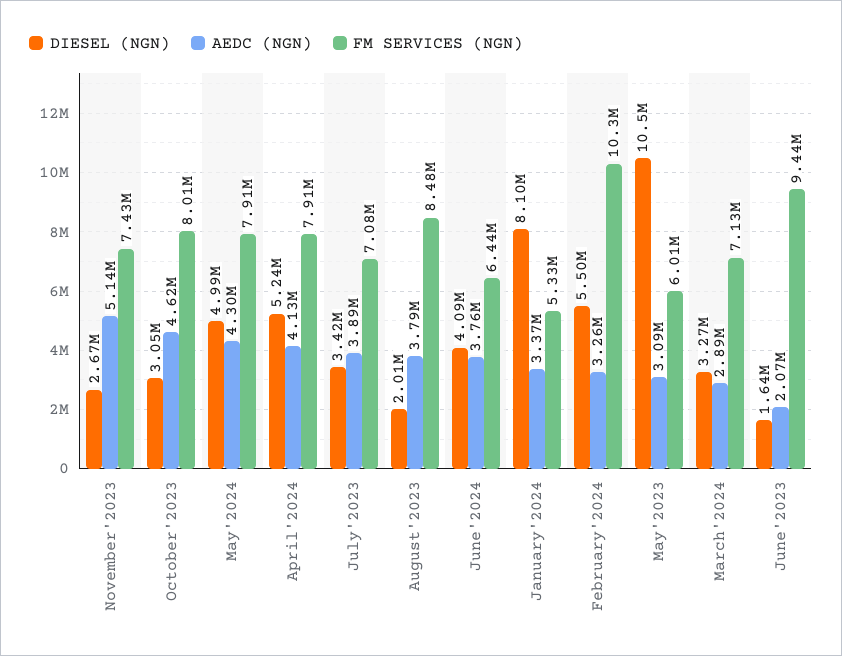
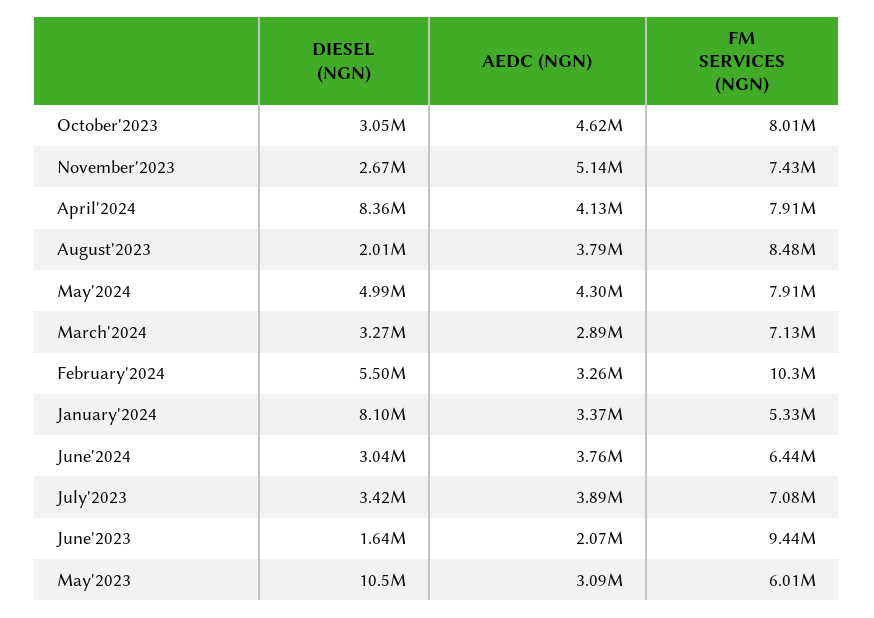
DIESEL (NGN), April'2024: 5240000 -> 8360000
DIESEL (NGN), June'2024: 4090000 -> 3040000

